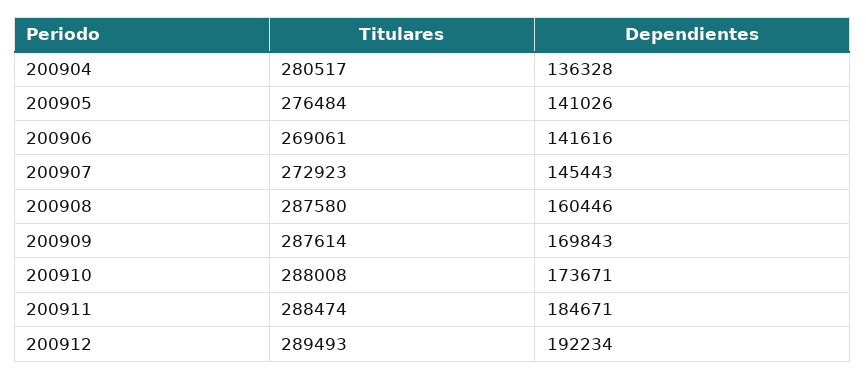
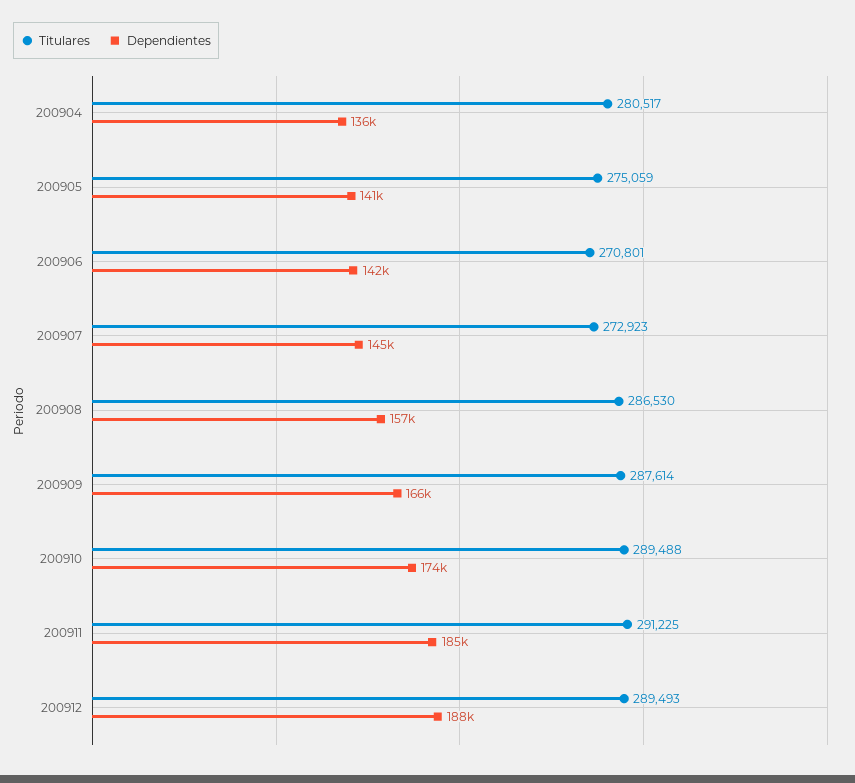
Titulares, 200905: 276484 -> 275059
Titulares, 200906: 269061 -> 270801
Titulares, 200908: 287580 -> 286530
Dependientes, 200908: 160446 -> 157000
Dependientes, 200909: 169843 -> 166000
Titulares, 200910: 288008 -> 289488
Titulares, 200911: 288474 -> 291225
Dependientes, 200912: 192234 -> 188000

